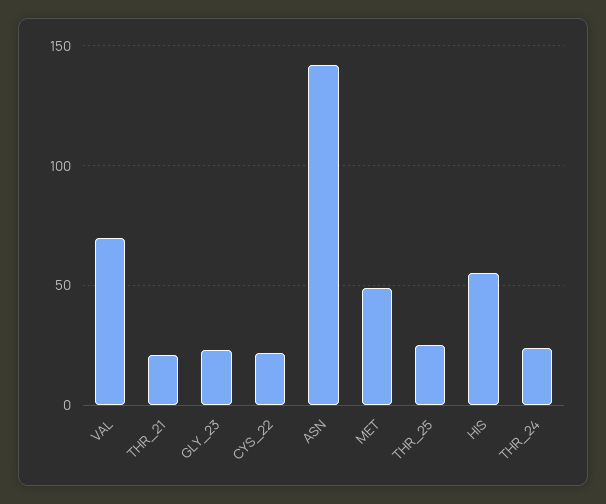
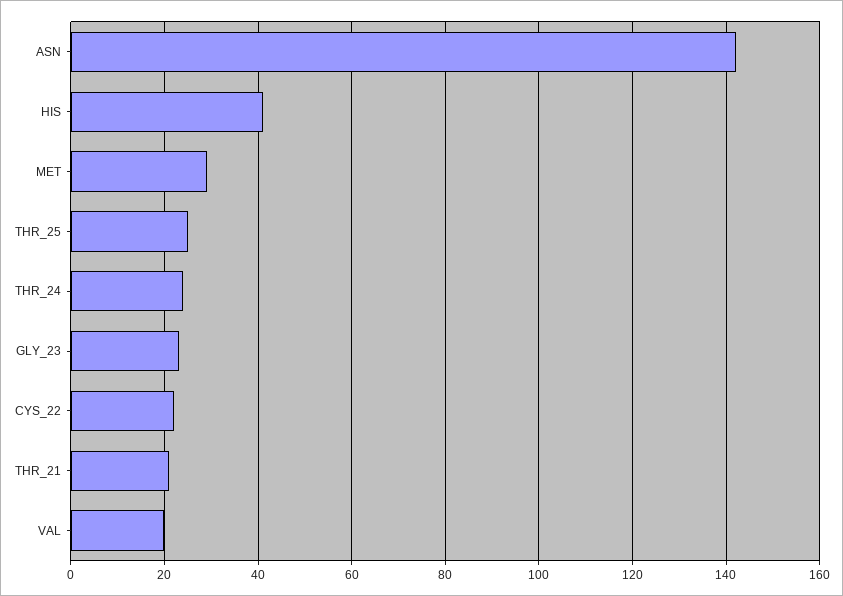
VAL: 70 -> 20
MET: 50 -> 30
HIS: 55 -> 40

